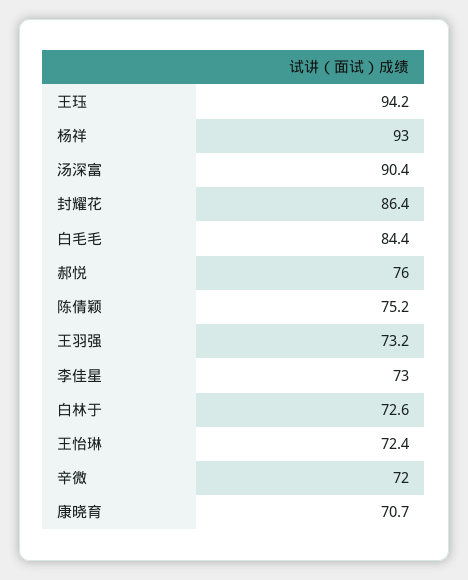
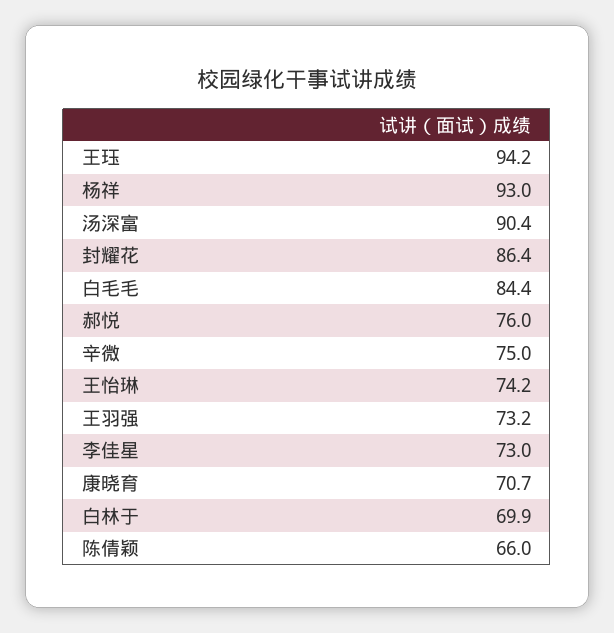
陈倩颖: 75.2 -> 66
白林于: 72.6 -> 69.9
王怡琳: 72.4 -> 74.2
辛微: 72 -> 75

